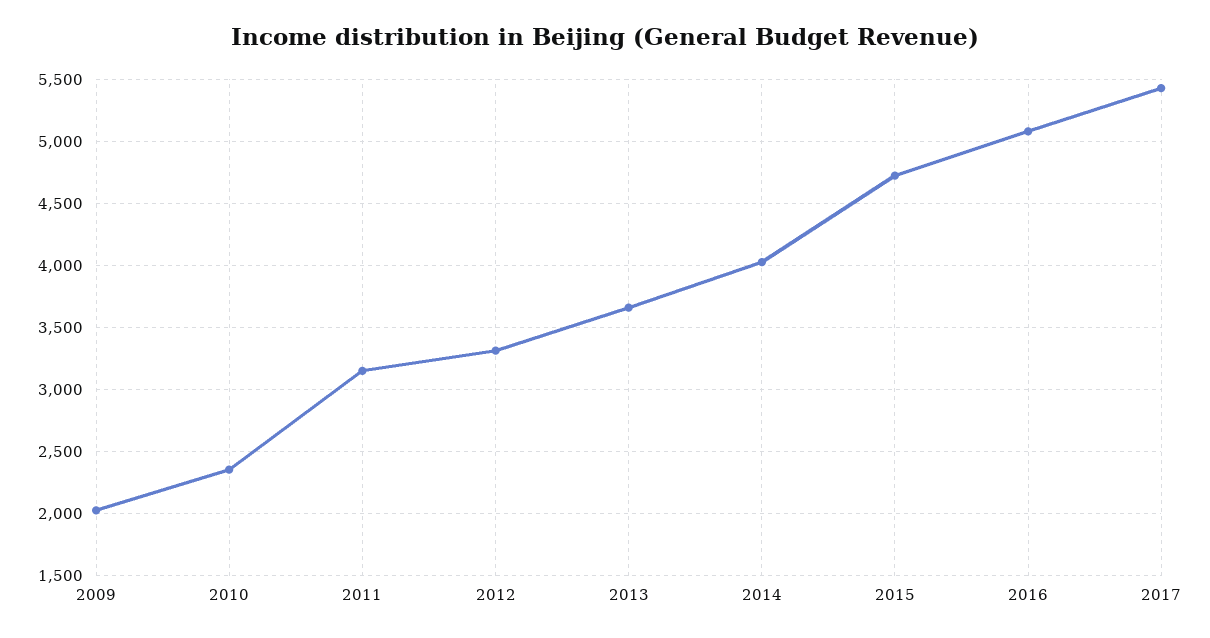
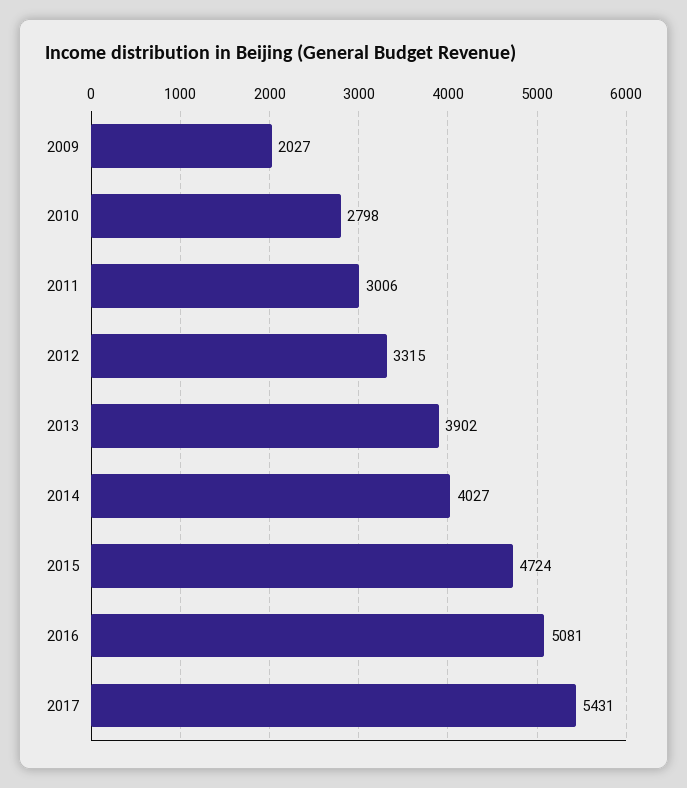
2010: 2350 -> 2798
2011: 3150 -> 3006
2013: 3650 -> 3902

